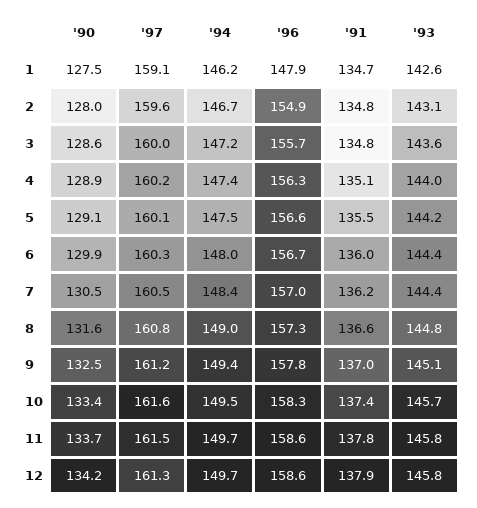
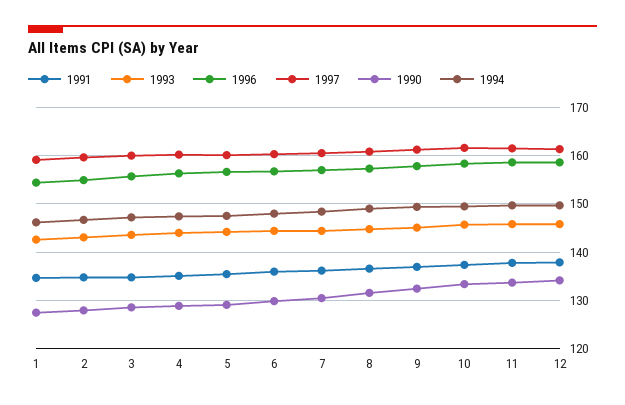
'96, 1: 147.9 -> 154

